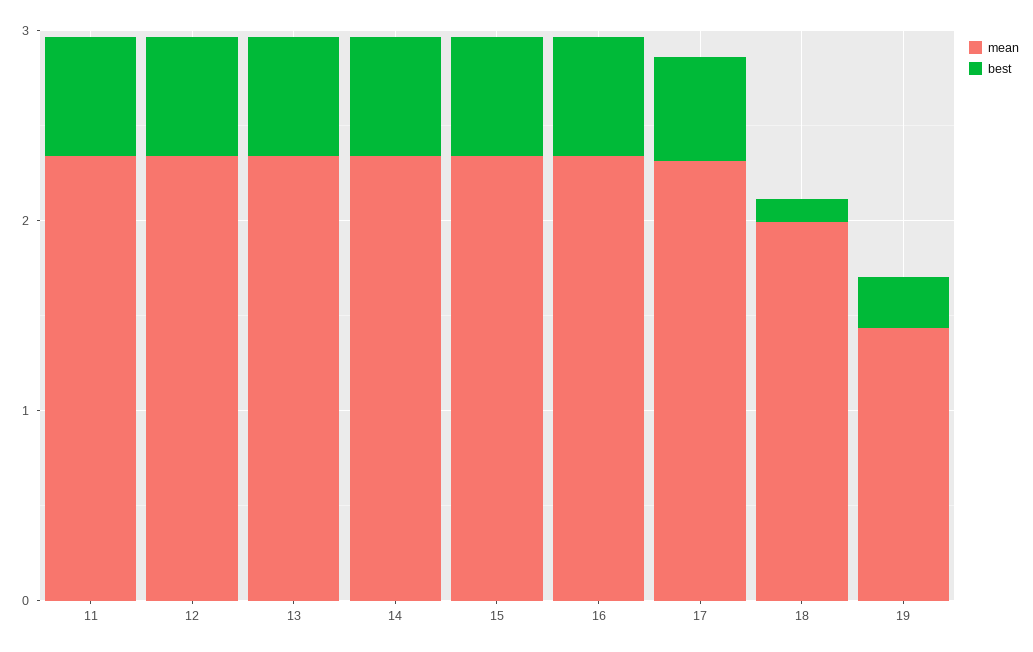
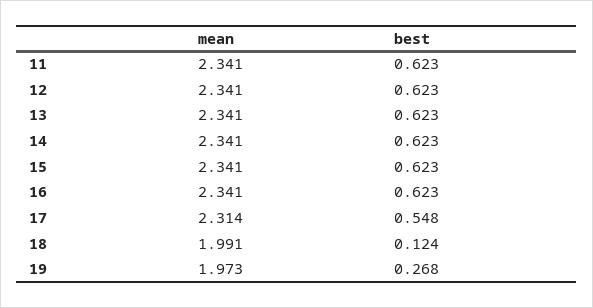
mean, 19: 1.4 -> 1.973

